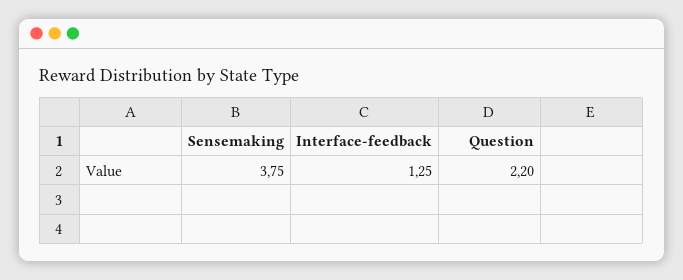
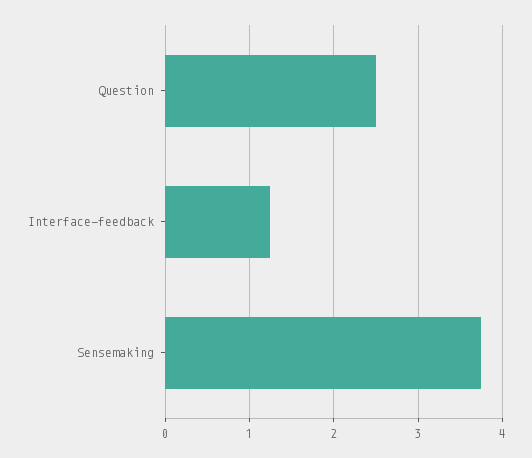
Question: 2.2 -> 2.5

